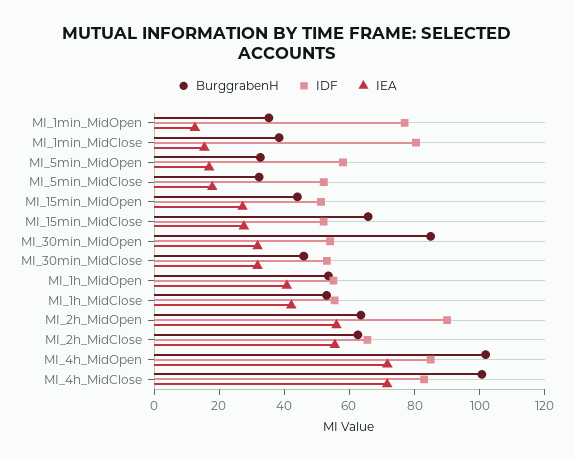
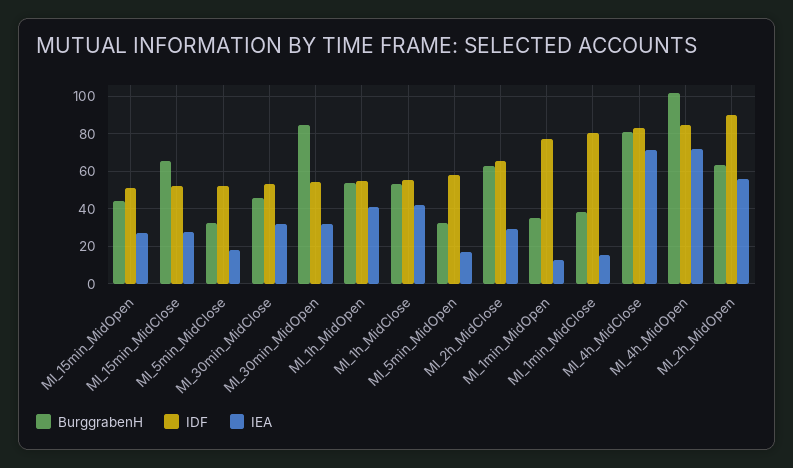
IEA, MI_2h_MidClose: 55 -> 30
BurggrabenH, MI_4h_MidClose: 100 -> 80

